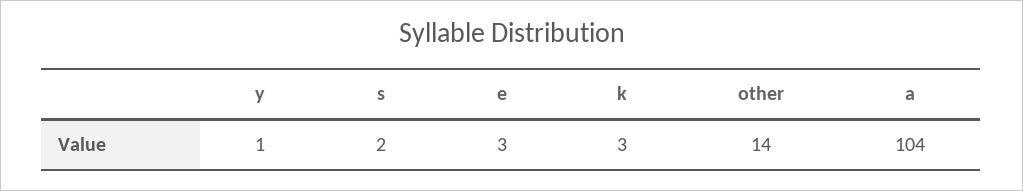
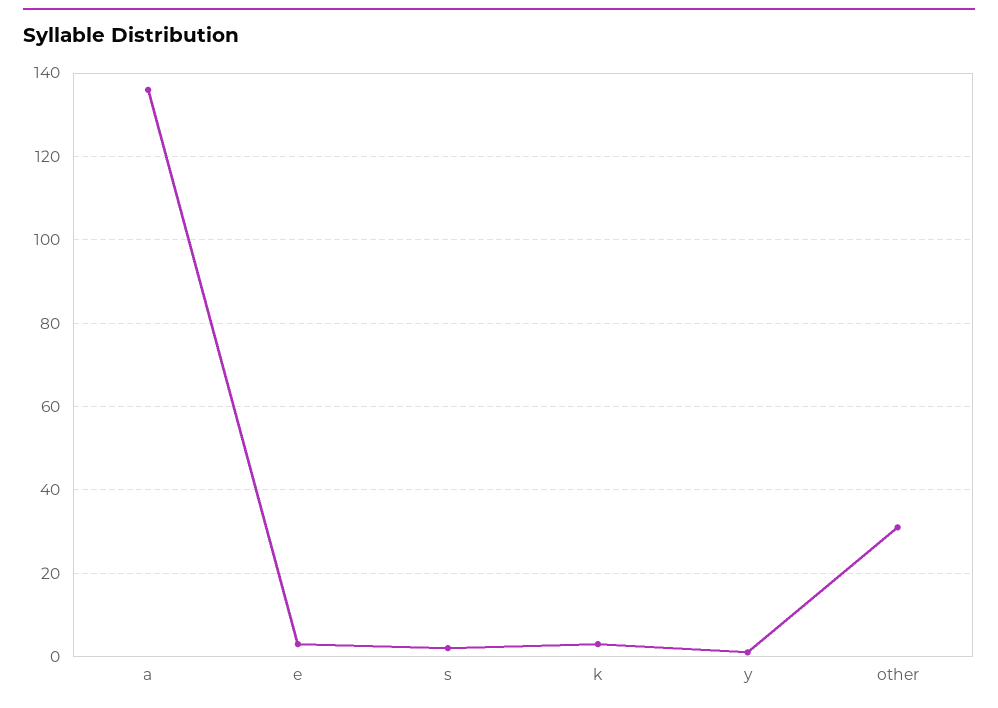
other: 14 -> 30
a: 104 -> 135

